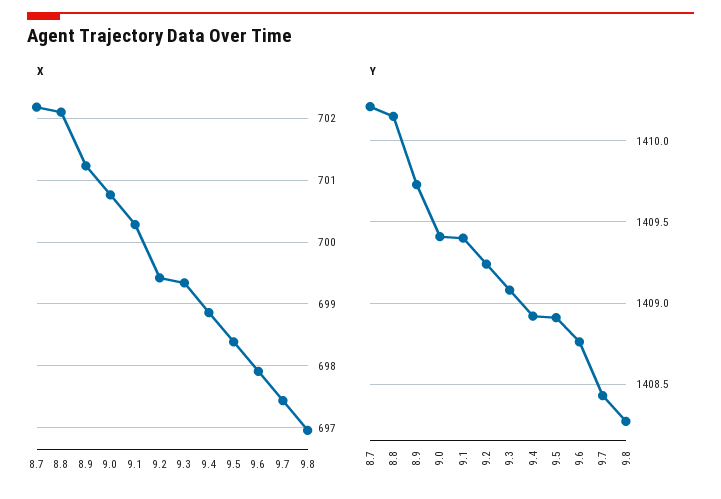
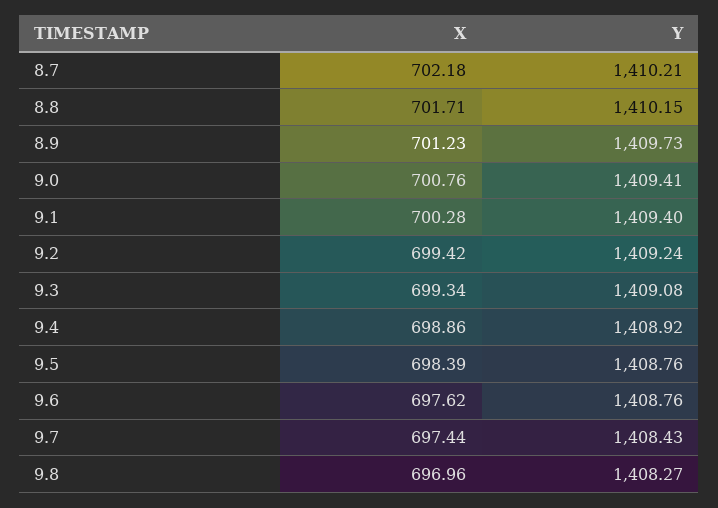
X, 8.8: 702.1 -> 701.71
X, 9.6: 697.9 -> 697.62
Y, 9.5: 1408.9 -> 1408.76

